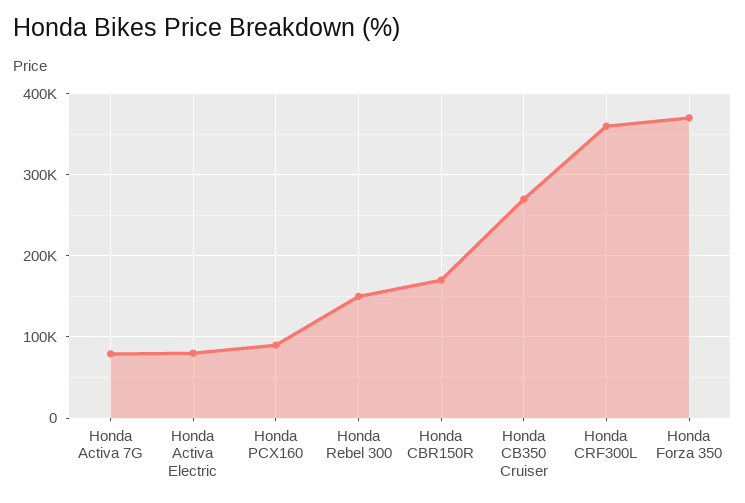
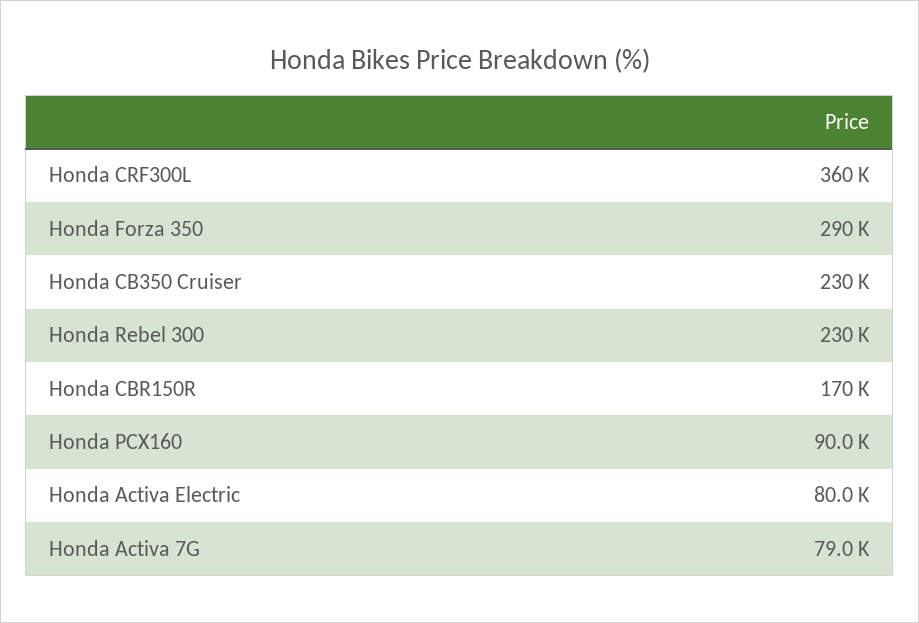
Honda Rebel 300: 150000 -> 230000
Honda CB350 Cruiser: 270000 -> 230000
Honda Forza 350: 370000 -> 290000

